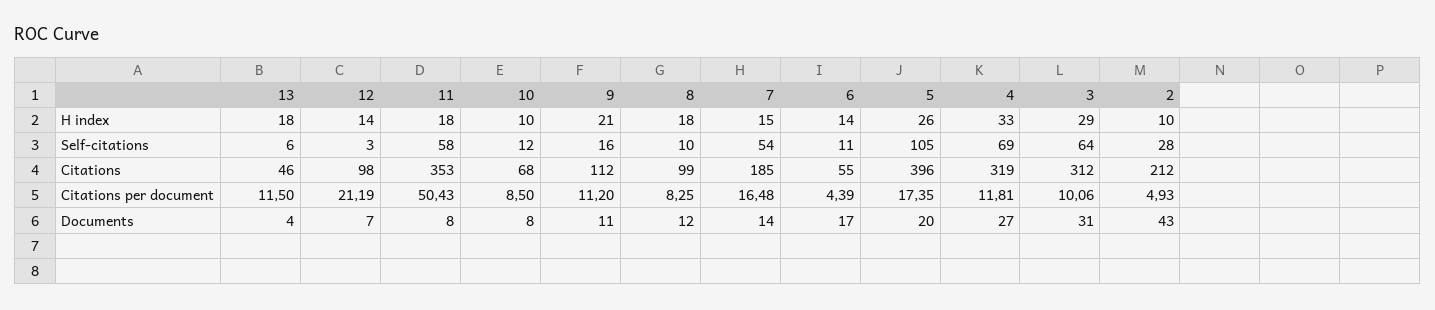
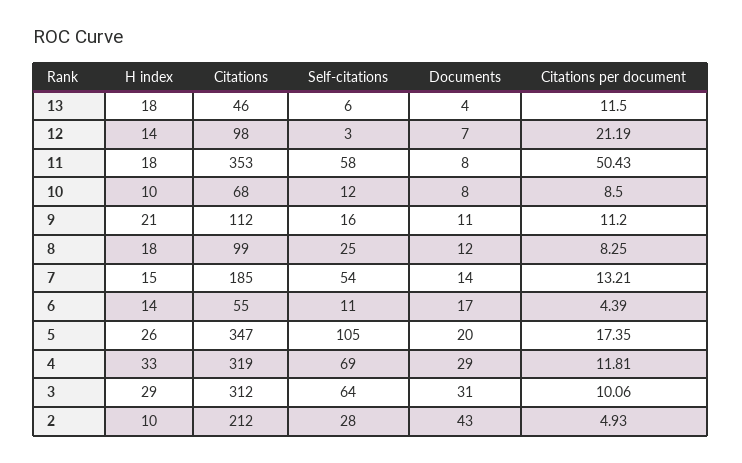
8, Self-citations: 10 -> 25
5, Citations: 396 -> 347
7, Citations per document: 16.48 -> 13.21
4, Documents: 27 -> 29

